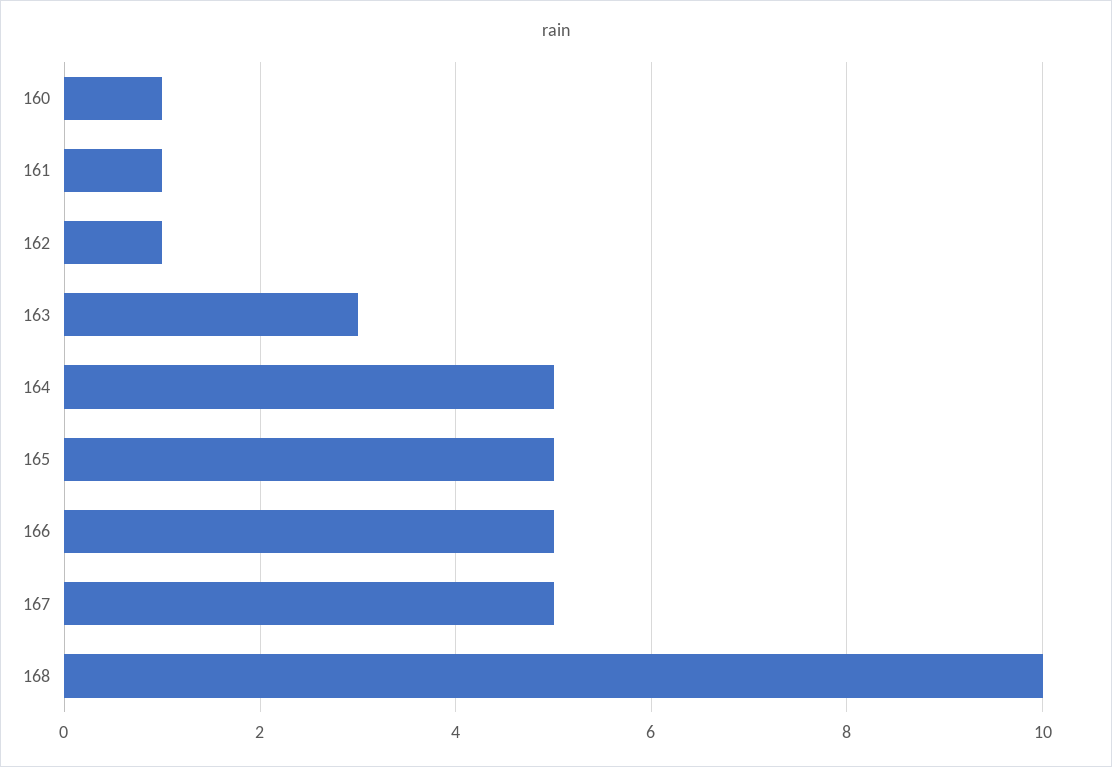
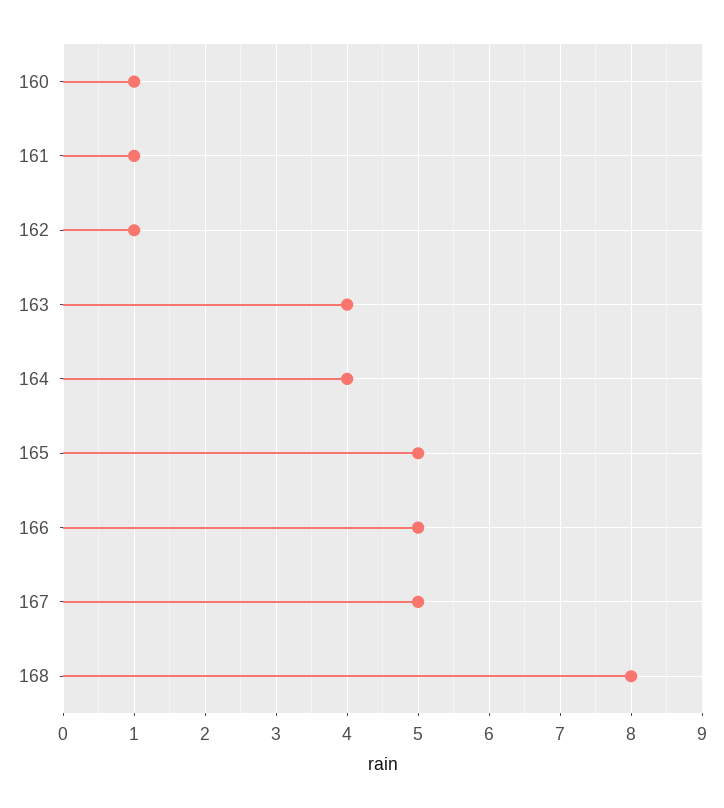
163: 3 -> 4
164: 5 -> 4
168: 10 -> 8

